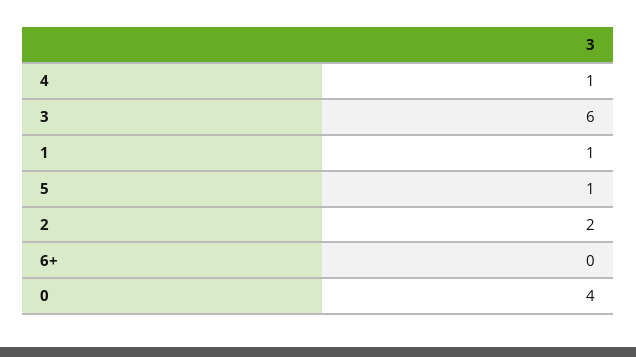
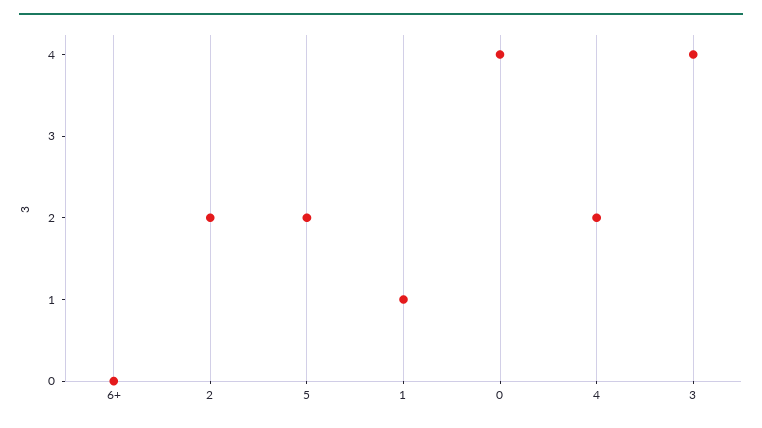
4: 1 -> 2
3: 6 -> 4
5: 1 -> 2

